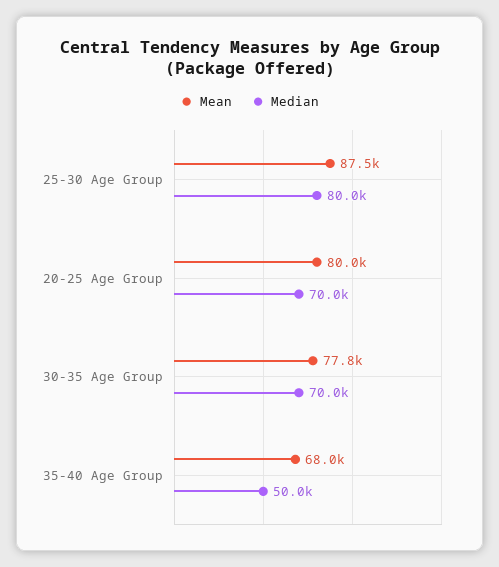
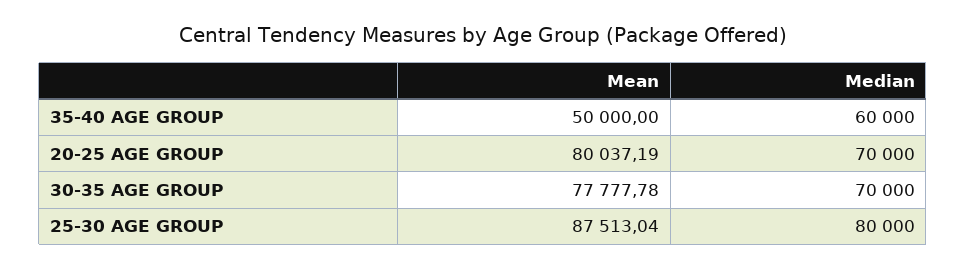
Mean, 35-40 Age Group: 68000 -> 50000
Median, 35-40 Age Group: 50000 -> 60000

